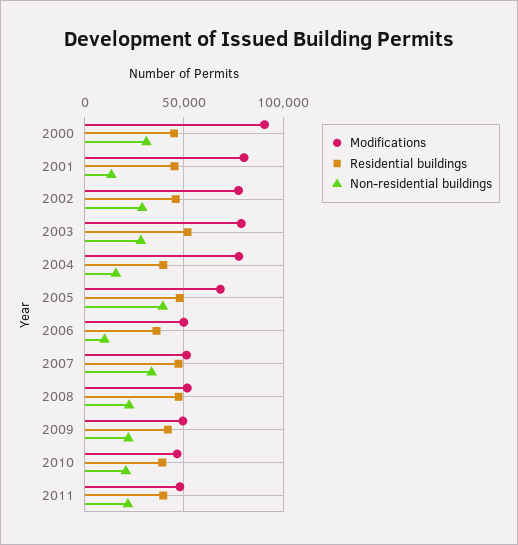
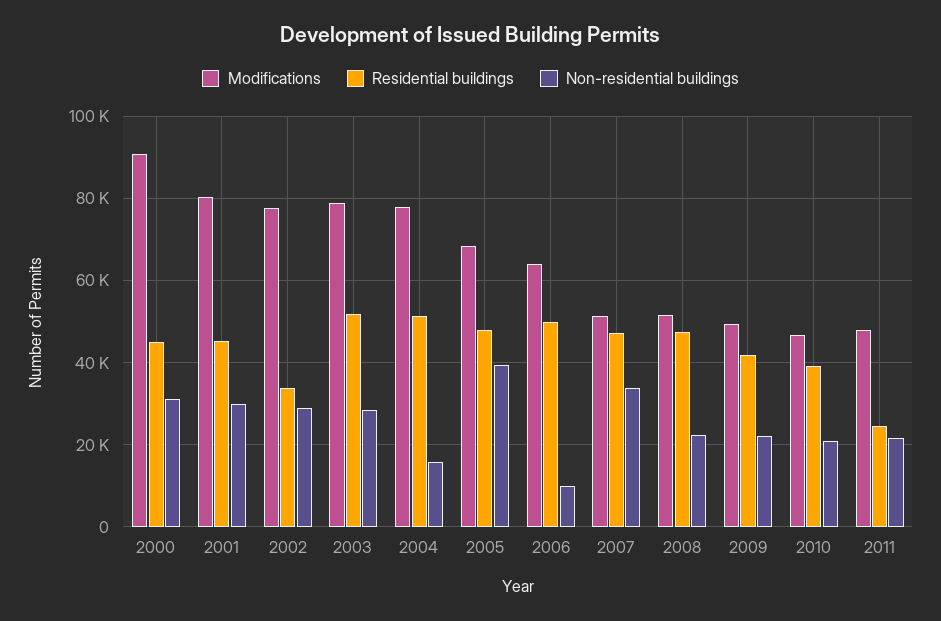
Non-residential buildings, 2001: 15000 -> 30000
Residential buildings, 2002: 45000 -> 34000
Residential buildings, 2004: 40000 -> 52000
Modifications, 2006: 50000 -> 64000
Residential buildings, 2006: 35000 -> 50000
Residential buildings, 2011: 40000 -> 24000

